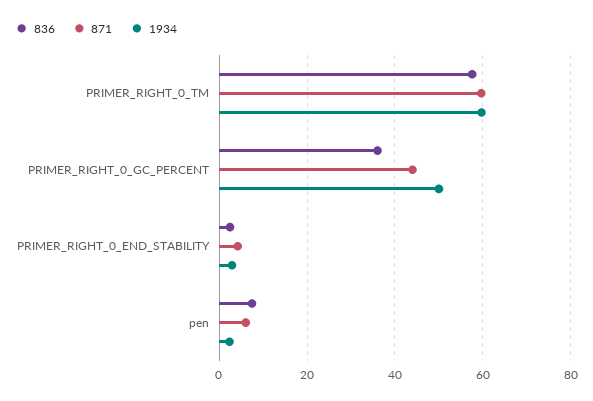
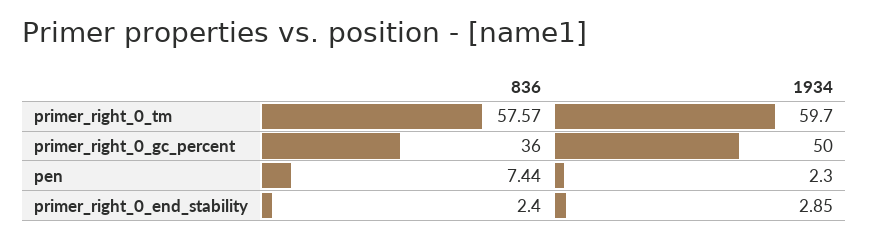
871, PRIMER_RIGHT_0_TM: 60 -> none
871, PRIMER_RIGHT_0_GC_PERCENT: 44 -> none
871, PRIMER_RIGHT_0_END_STABILITY: 4 -> none
871, pen: 6 -> none

